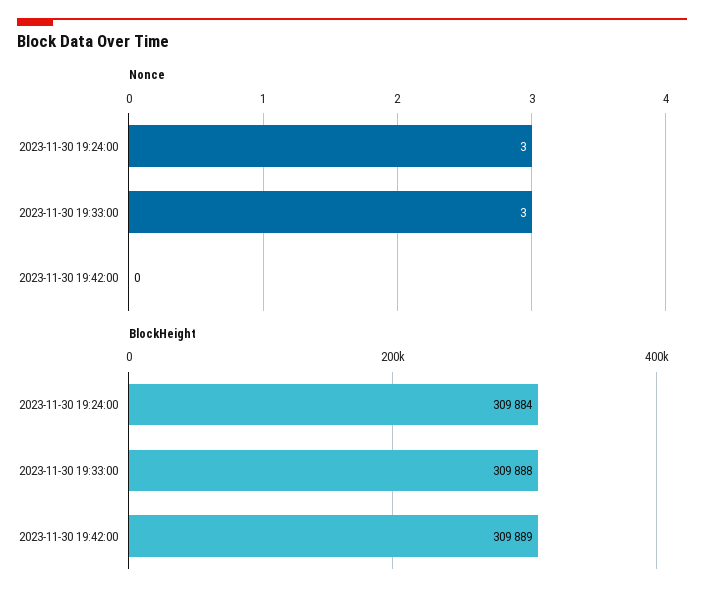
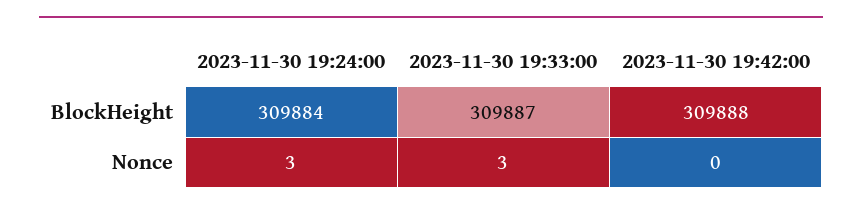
BlockHeight, 2023-11-30 19:33:00: 309888 -> 309887
BlockHeight, 2023-11-30 19:42:00: 309889 -> 309888

